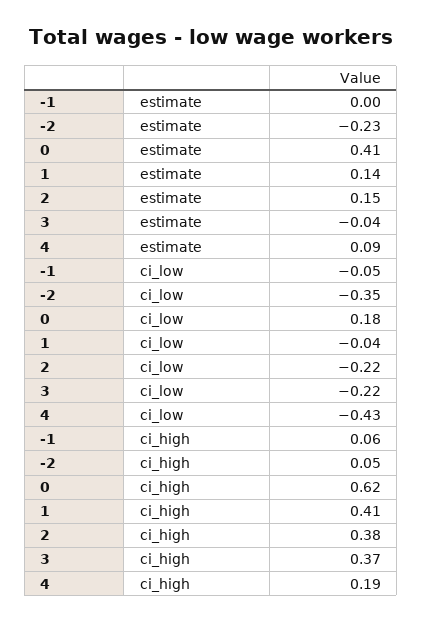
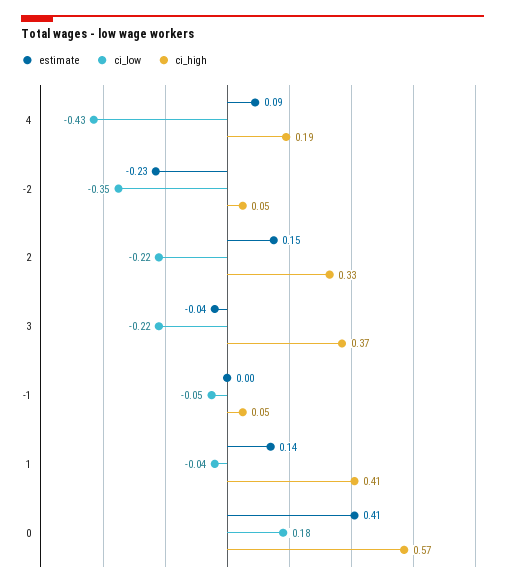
ci_high, -1: 0.06 -> 0.05
ci_high, 0: 0.62 -> 0.57
ci_high, 2: 0.38 -> 0.33

